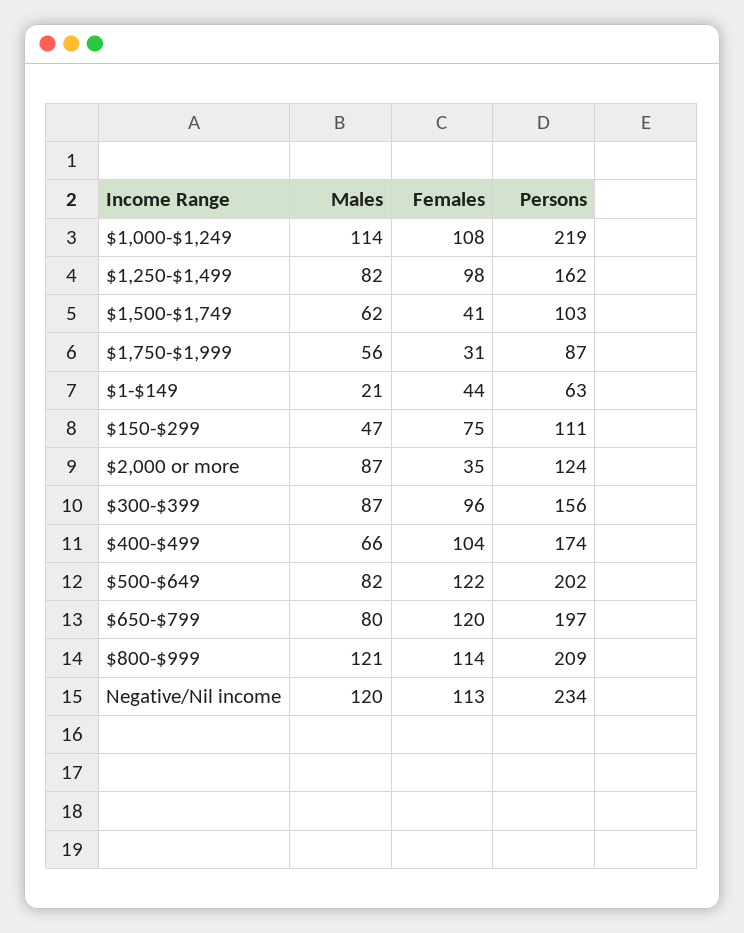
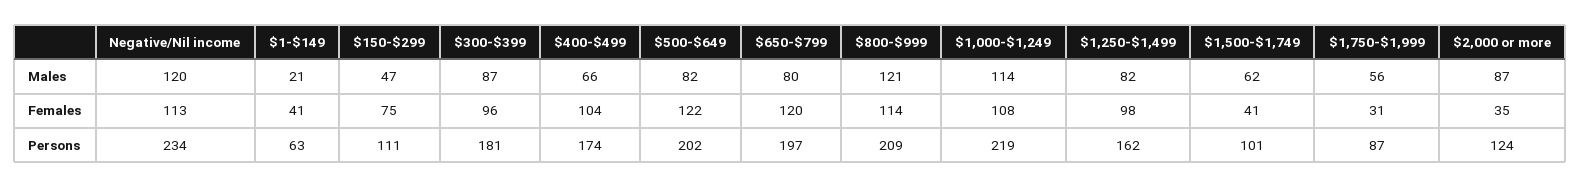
Persons, $1,500-$1,749: 103 -> 101
Females, $1-$149: 44 -> 41
Persons, $300-$399: 156 -> 181

